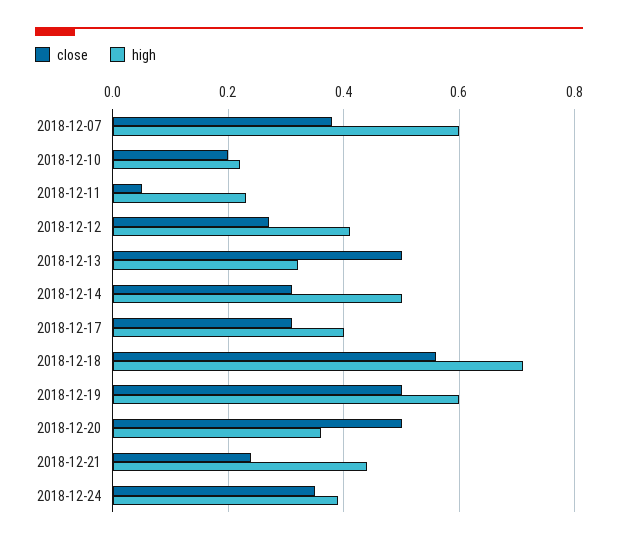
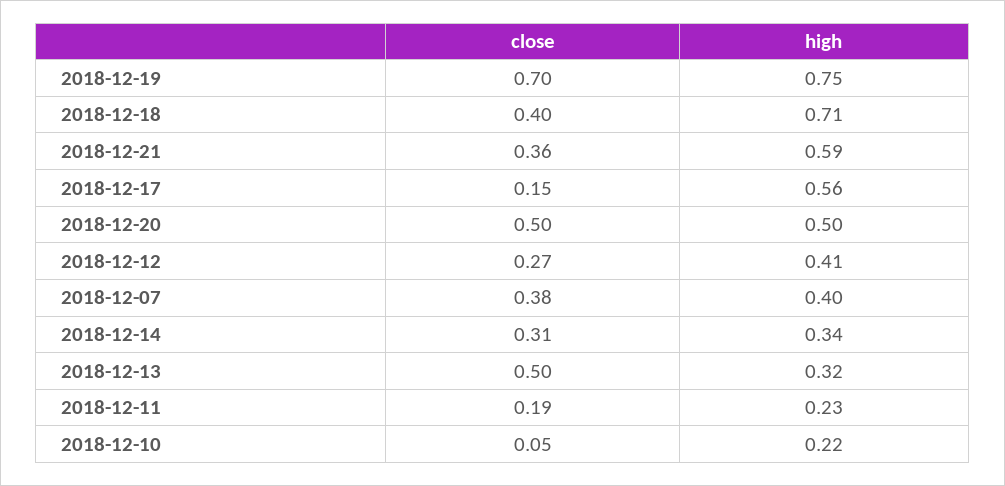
high, 2018-12-07: 0.6 -> 0.4
close, 2018-12-10: 0.2 -> 0.05
close, 2018-12-11: 0.05 -> 0.19
high, 2018-12-14: 0.5 -> 0.34
close, 2018-12-17: 0.3 -> 0.15
high, 2018-12-17: 0.4 -> 0.56
close, 2018-12-18: 0.55 -> 0.4
close, 2018-12-19: 0.5 -> 0.7
high, 2018-12-19: 0.6 -> 0.75
high, 2018-12-20: 0.35 -> 0.5
close, 2018-12-21: 0.25 -> 0.36
high, 2018-12-21: 0.45 -> 0.59
close, 2018-12-24: 0.35 -> none
high, 2018-12-24: 0.4 -> none

